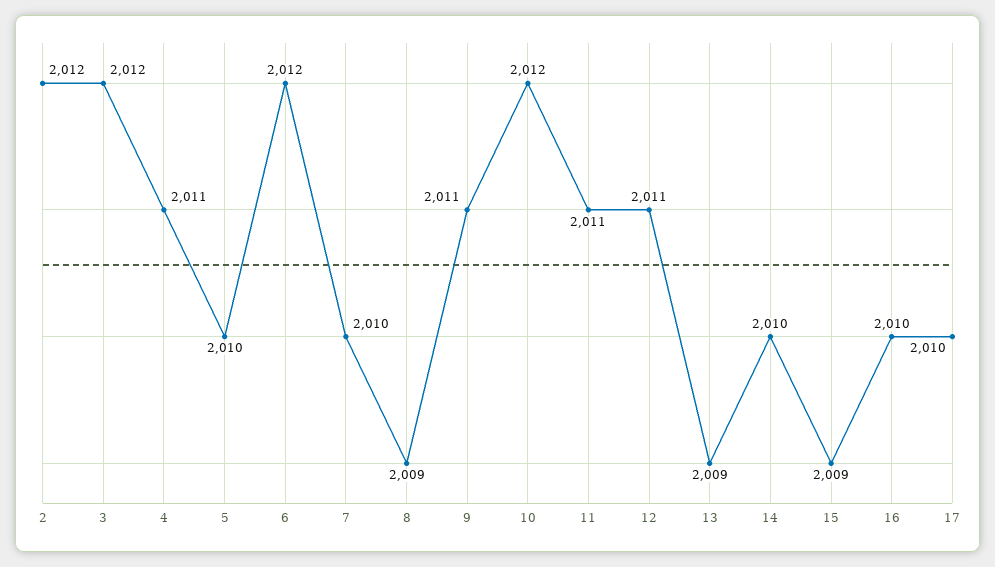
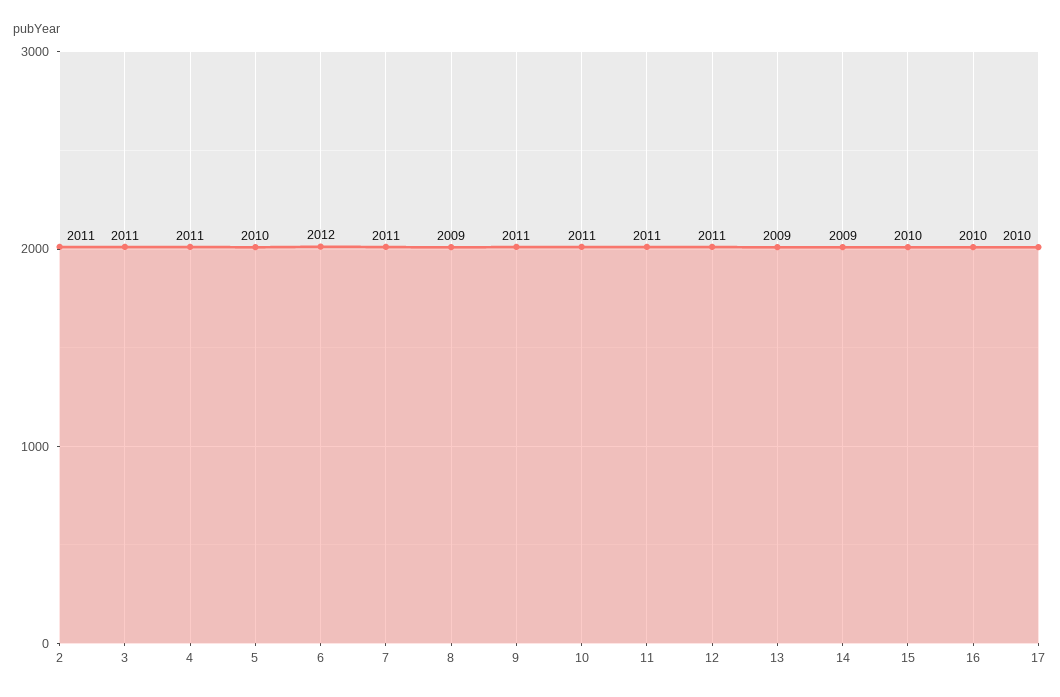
2: 2012 -> 2011
3: 2012 -> 2011
7: 2010 -> 2011
10: 2012 -> 2011
14: 2010 -> 2009
15: 2009 -> 2010

